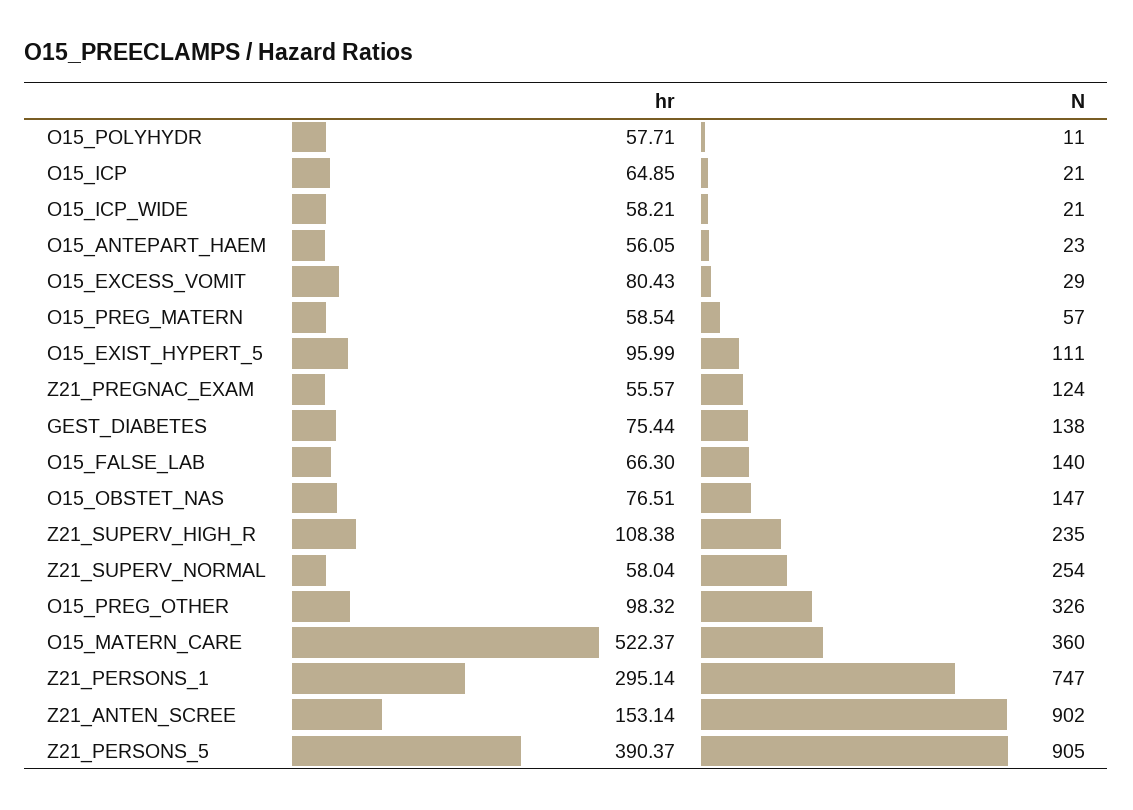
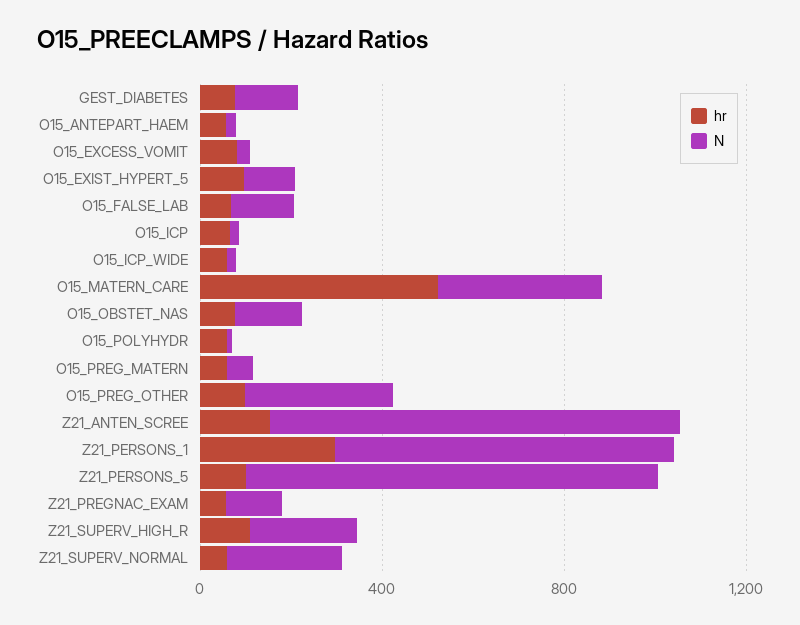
hr, Z21_PERSONS_5: 390.37 -> 100

